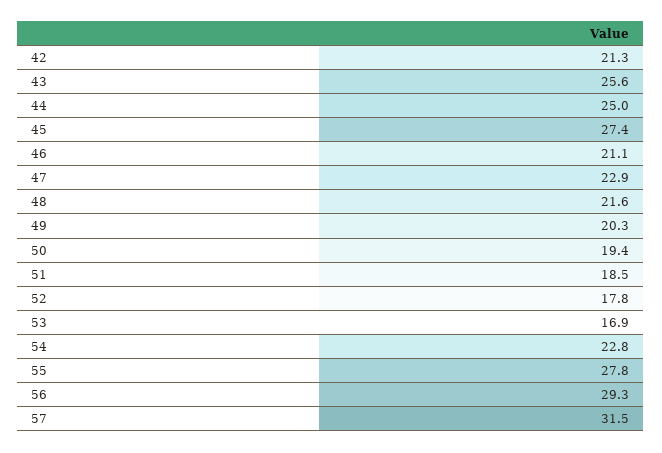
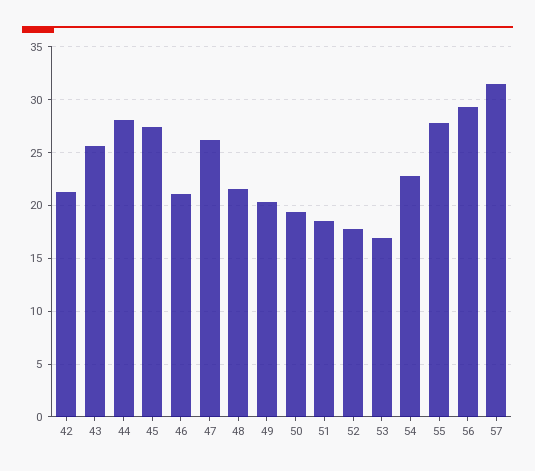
44: 25 -> 28
47: 22.9 -> 26

